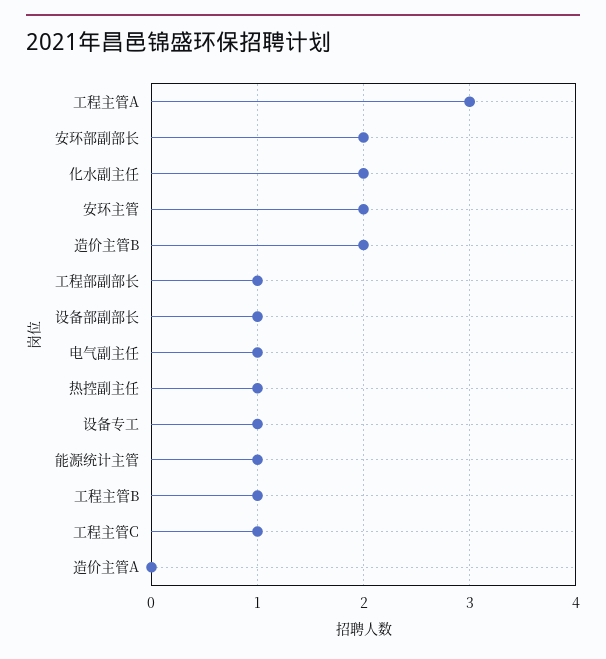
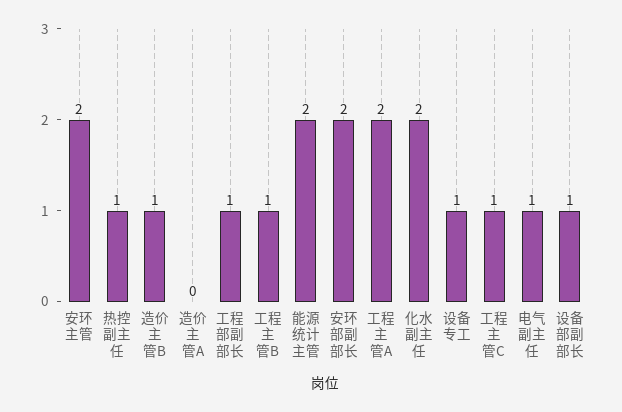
工程主管A: 3 -> 2
造价主管B: 2 -> 1
能源统计主管: 1 -> 2

